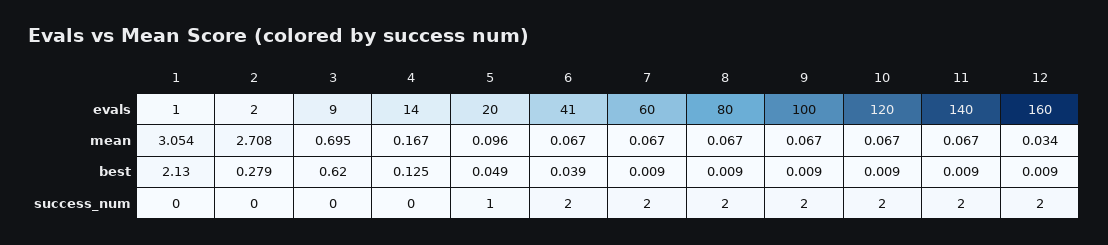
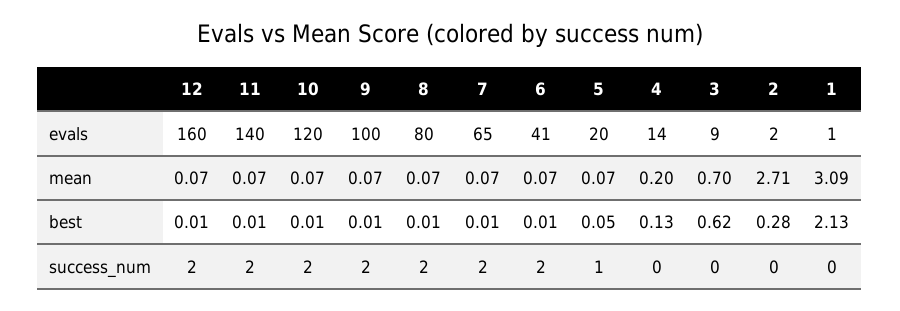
7, evals: 60 -> 65
1, mean: 3.054 -> 3.09
4, mean: 0.167 -> 0.2
5, mean: 0.096 -> 0.07
12, mean: 0.034 -> 0.07
6, best: 0.039 -> 0.01

